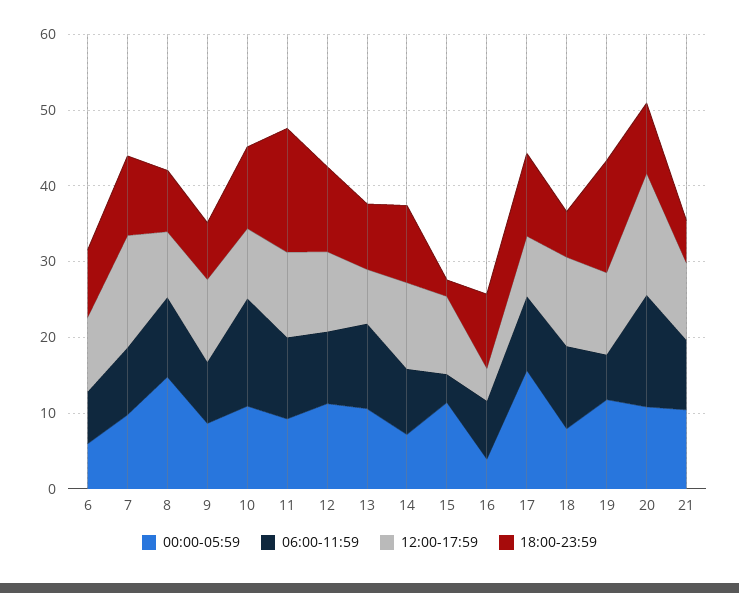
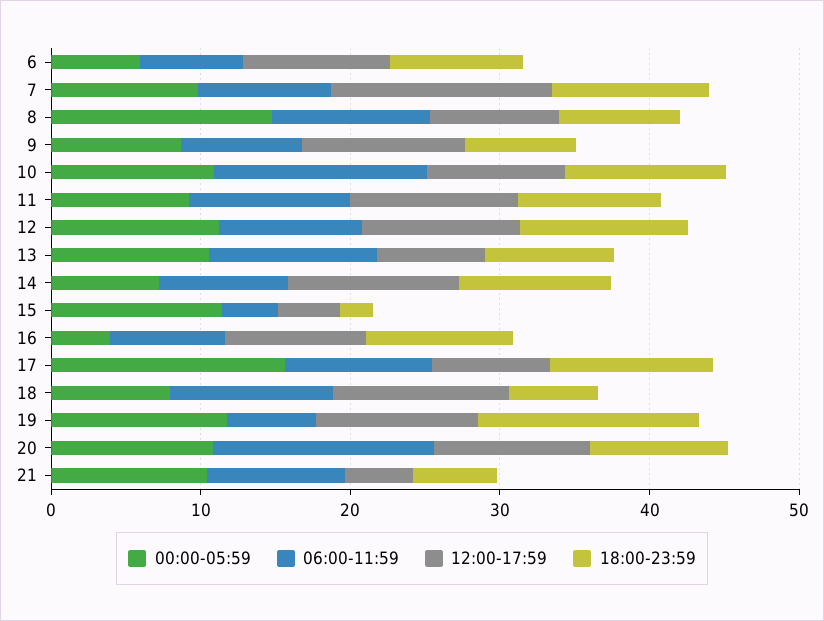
18:00-23:59, 11: 16 -> 10
12:00-17:59, 15: 10 -> 4
12:00-17:59, 16: 4 -> 10
12:00-17:59, 20: 16 -> 10
12:00-17:59, 21: 10 -> 4

